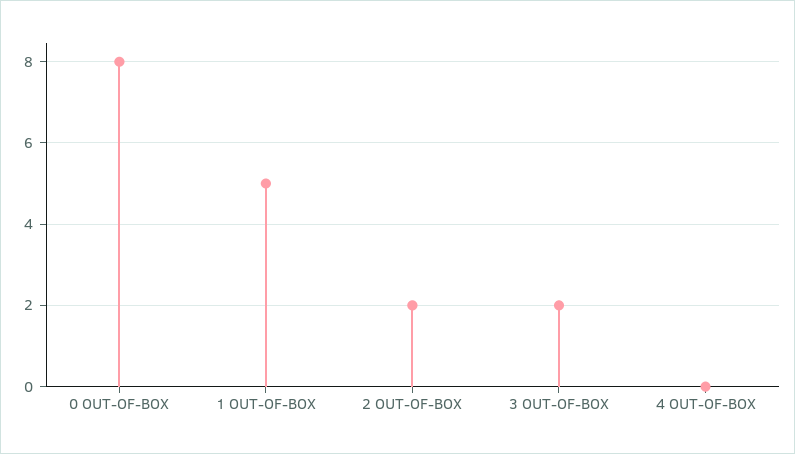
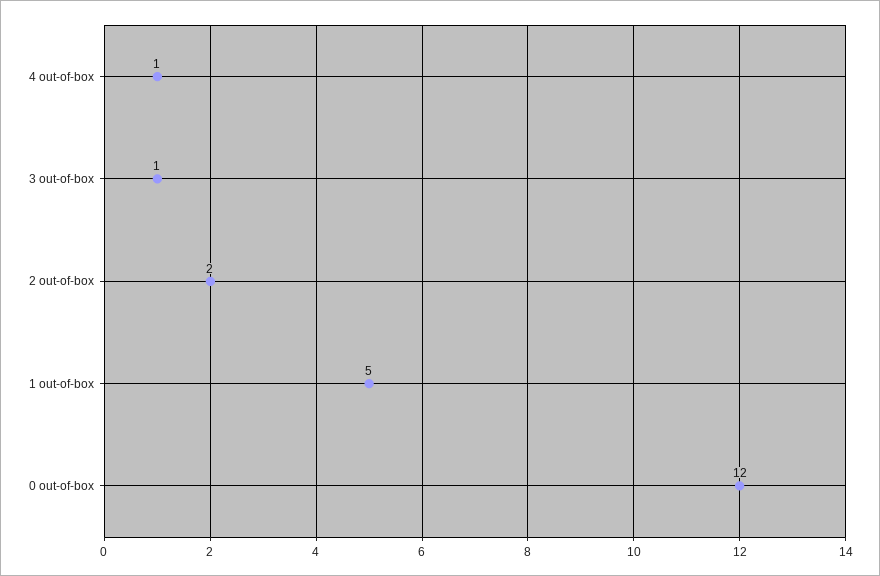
0 OUT-OF-BOX: 8 -> 12
3 OUT-OF-BOX: 2 -> 1
4 OUT-OF-BOX: 0 -> 1

